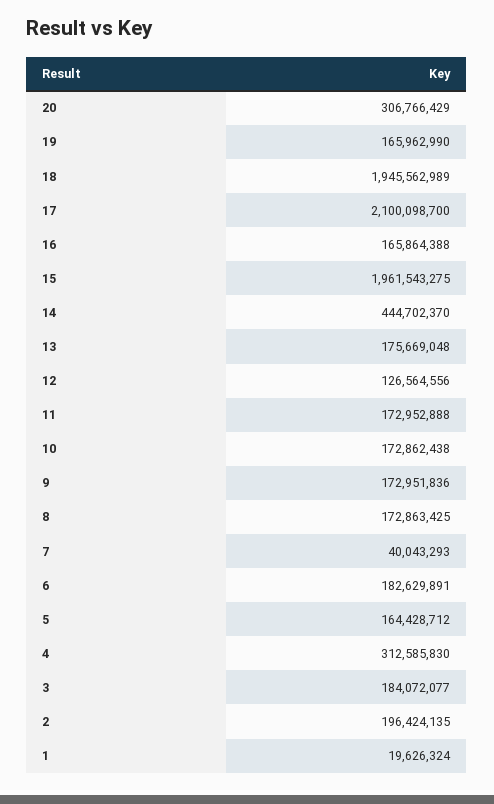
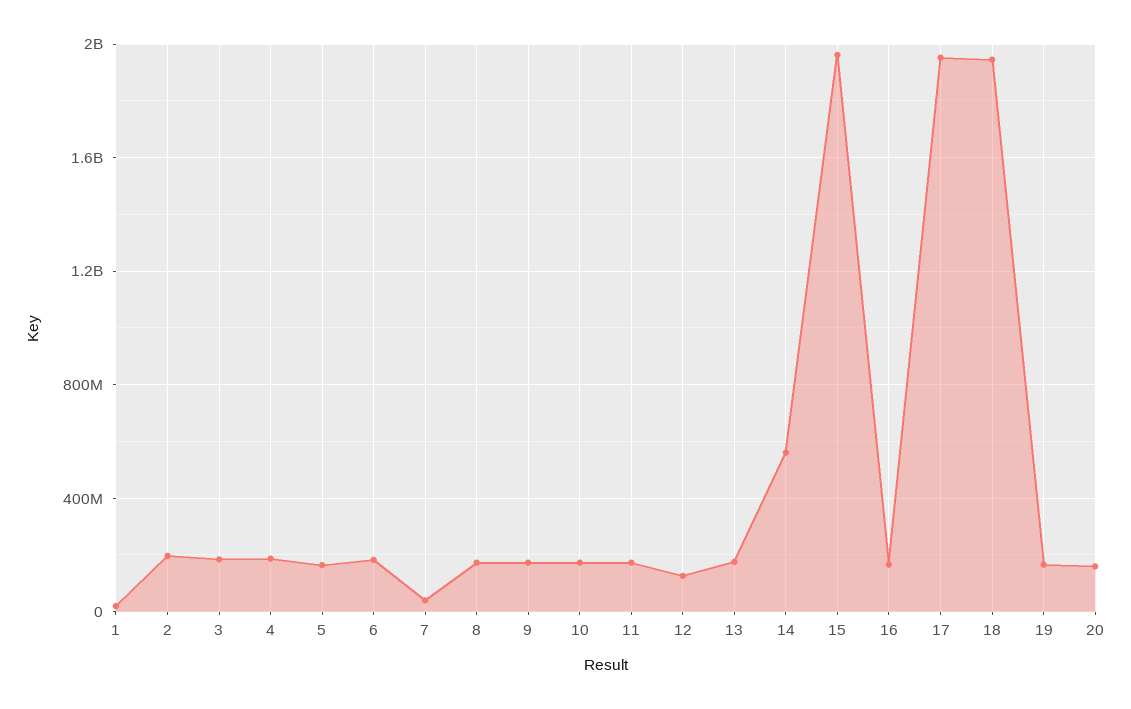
20: 306766429 -> 150000000
17: 2100098700 -> 1950000000
14: 444702370 -> 550000000
4: 312585830 -> 200000000

